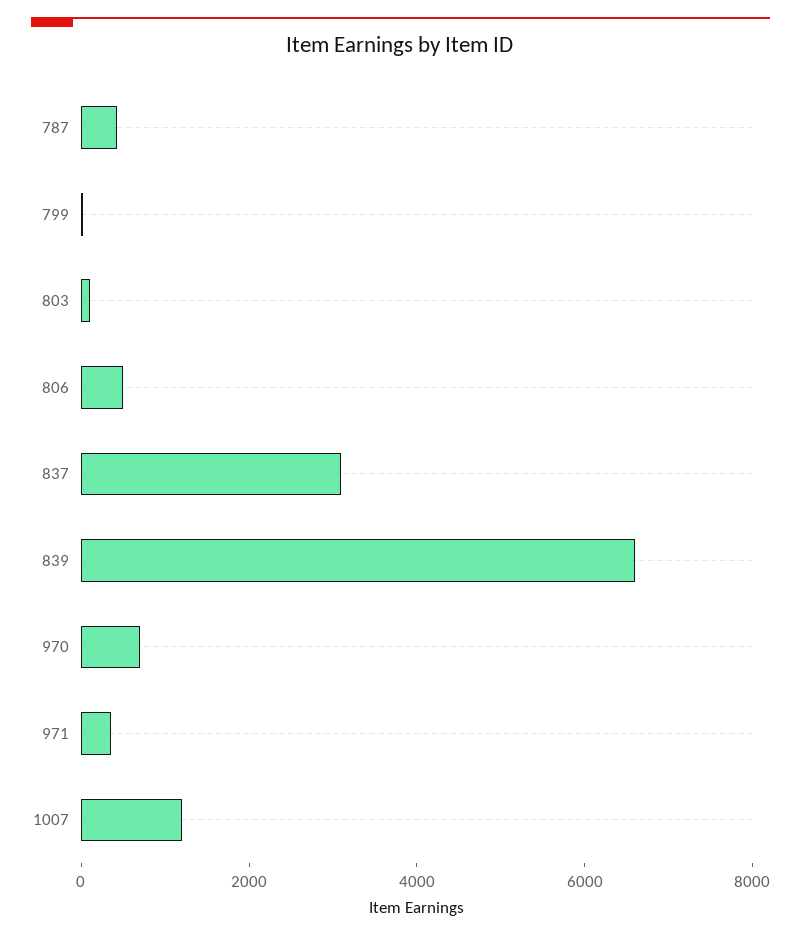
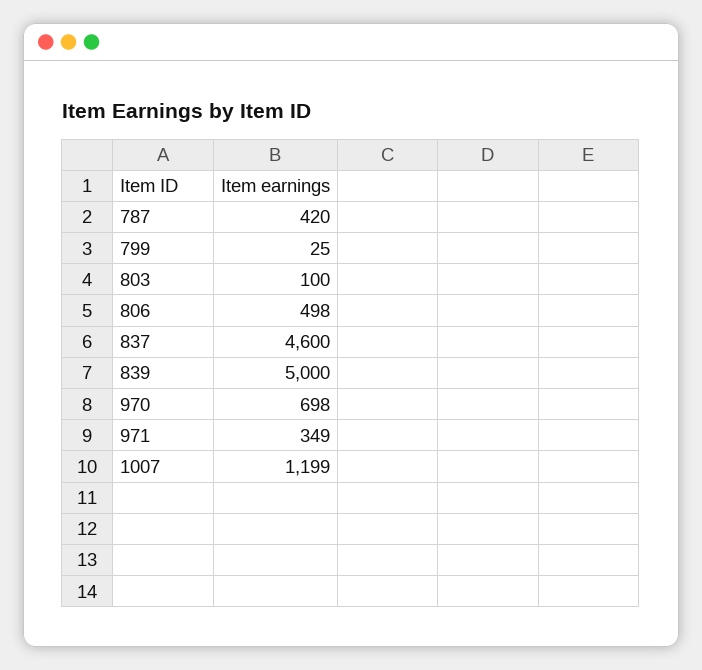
837: 3000 -> 4600
839: 6500 -> 5000

